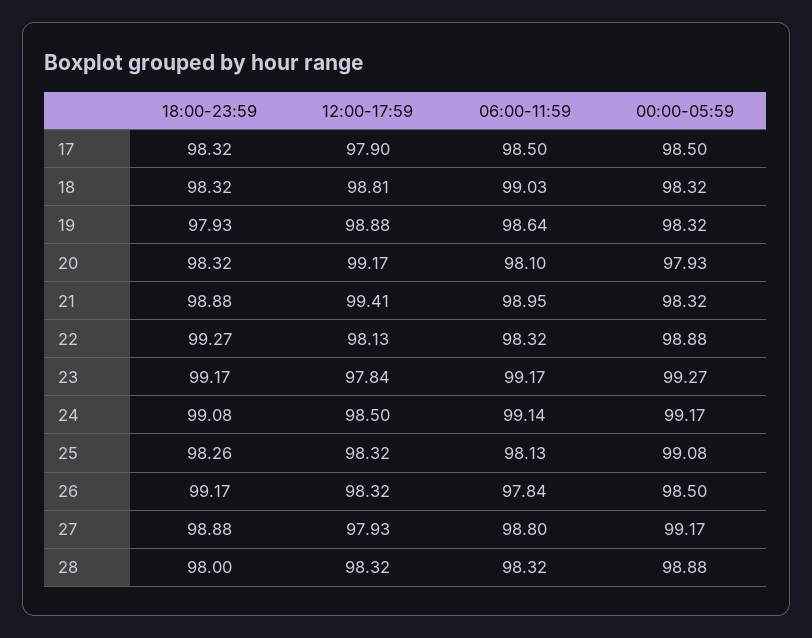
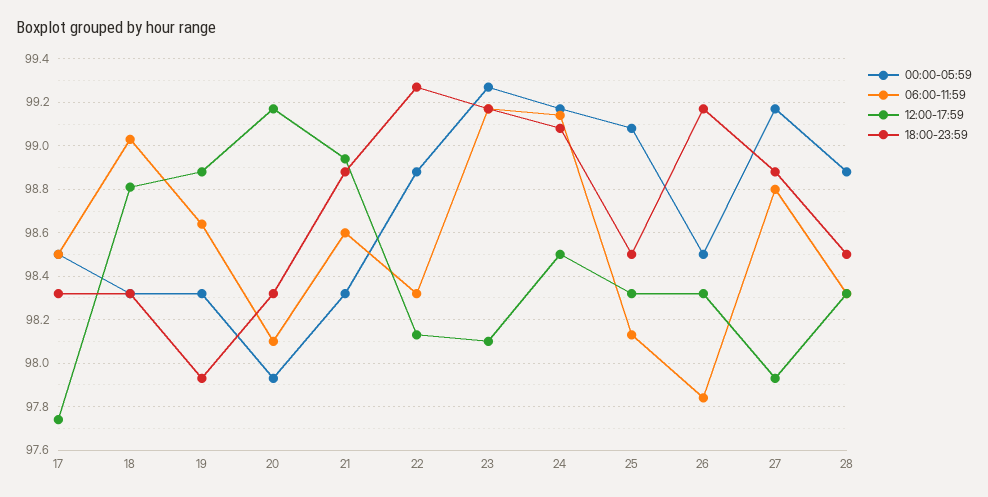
12:00-17:59, 17: 97.9 -> 97.75
12:00-17:59, 21: 99.41 -> 98.95
06:00-11:59, 21: 98.95 -> 98.6
12:00-17:59, 23: 97.84 -> 98.1
18:00-23:59, 25: 98.26 -> 98.5
18:00-23:59, 28: 98 -> 98.5

